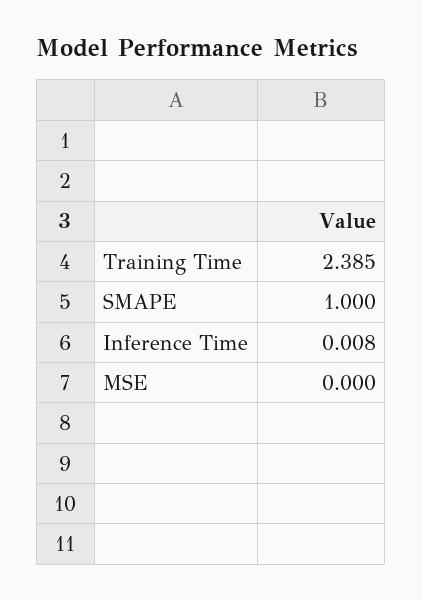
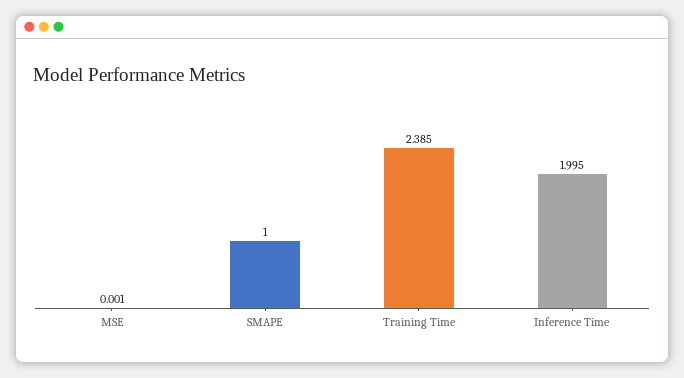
Inference Time: 0.008 -> 1.995
MSE: 0 -> 0.001

